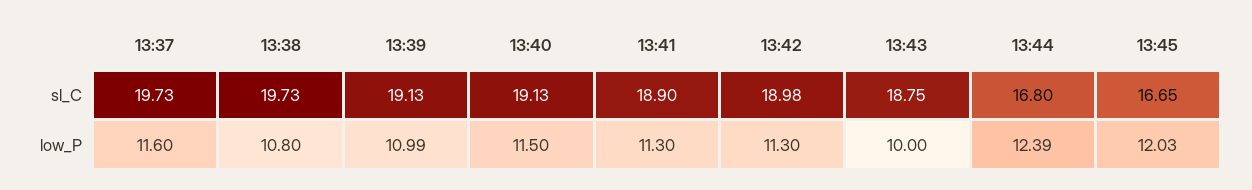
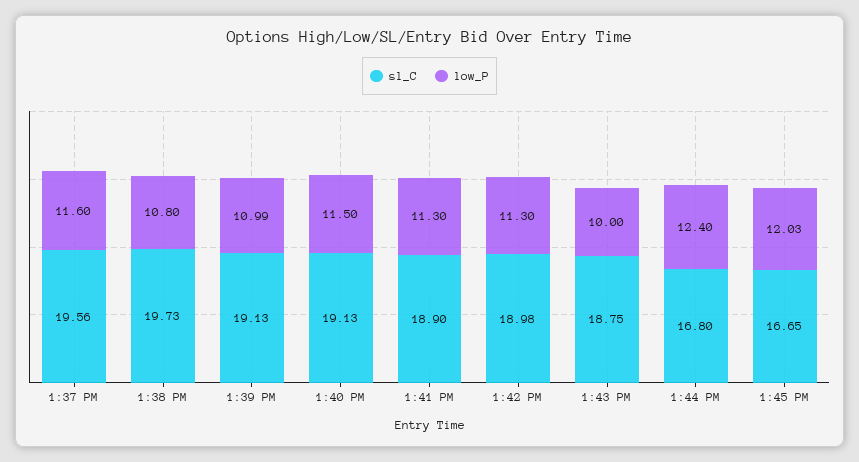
sl_C, 13:37: 19.73 -> 19.56
low_P, 13:44: 12.39 -> 12.4

